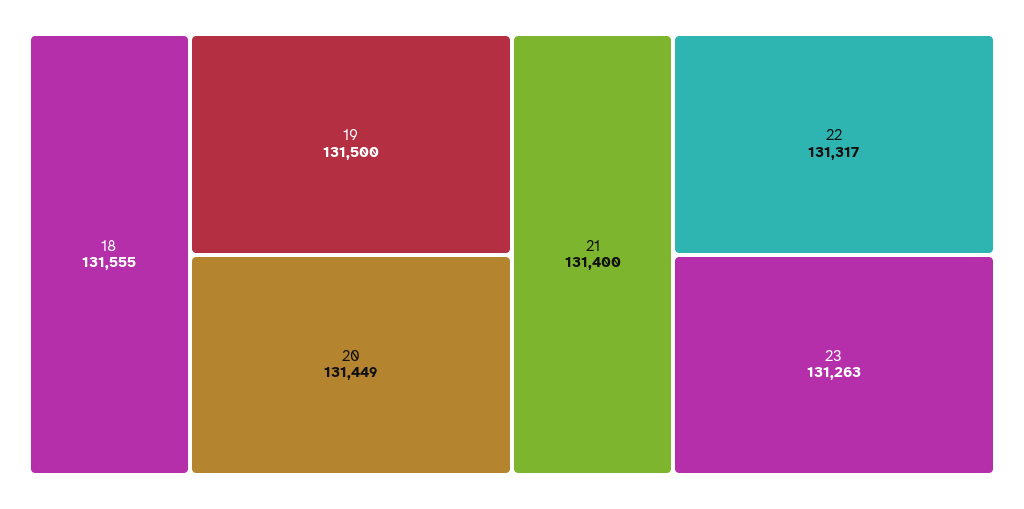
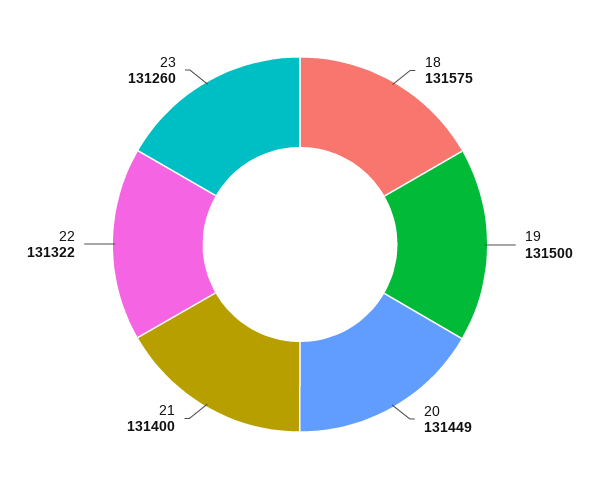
18: 131555 -> 131575
22: 131317 -> 131322
23: 131263 -> 131260

